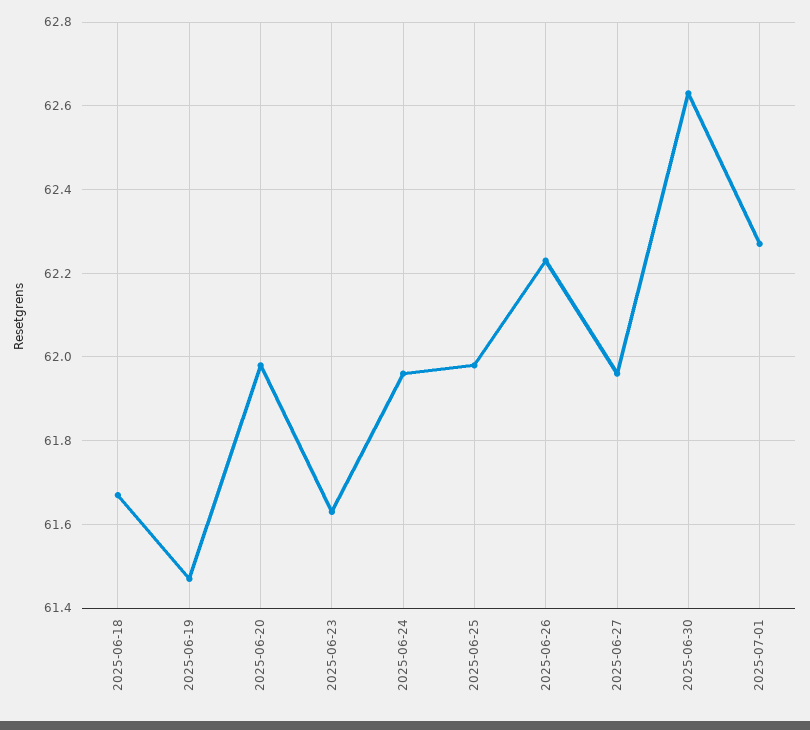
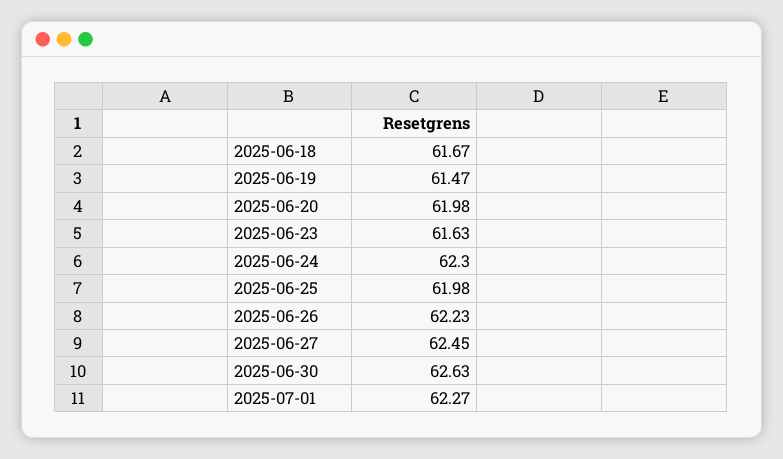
2025-06-24: 61.95 -> 62.3
2025-06-27: 61.95 -> 62.45

